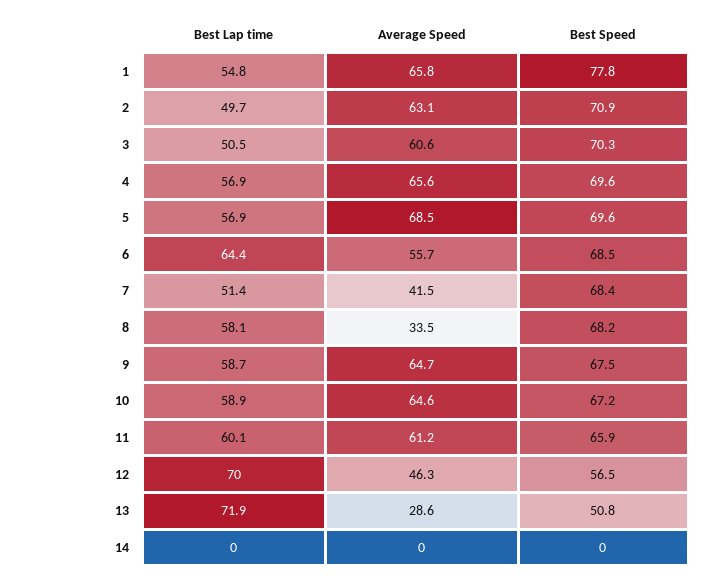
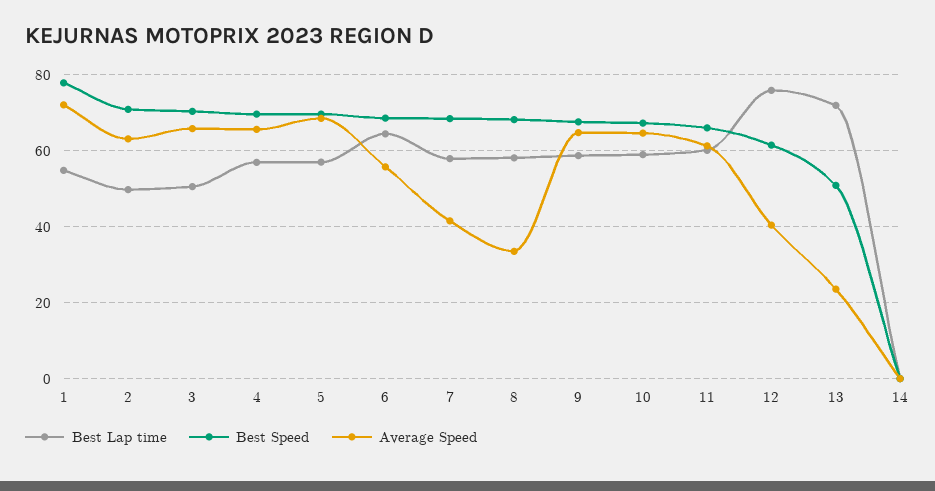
Average Speed, 1: 65.8 -> 72
Average Speed, 3: 60.6 -> 66
Best Lap time, 7: 51.4 -> 58
Best Lap time, 12: 70 -> 76
Average Speed, 12: 46.3 -> 40
Best Speed, 12: 56.5 -> 62
Average Speed, 13: 28.6 -> 24

